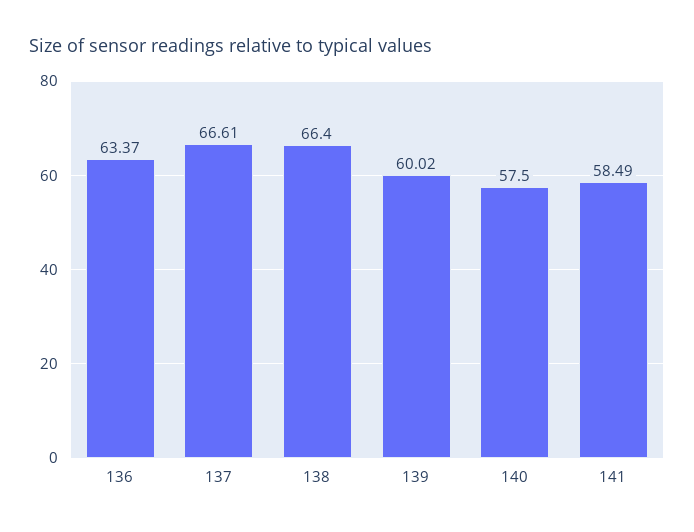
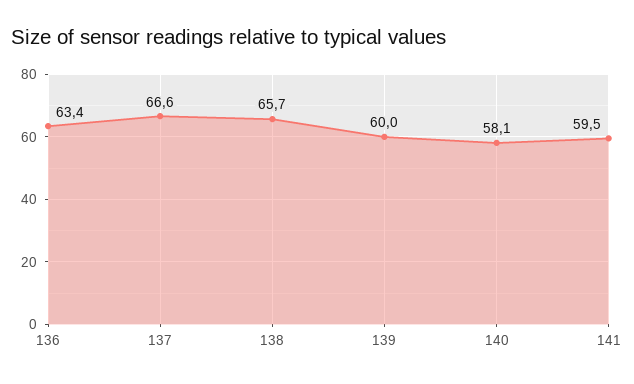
138: 66.4 -> 65.7
140: 57.5 -> 58.1
141: 58.49 -> 59.5

